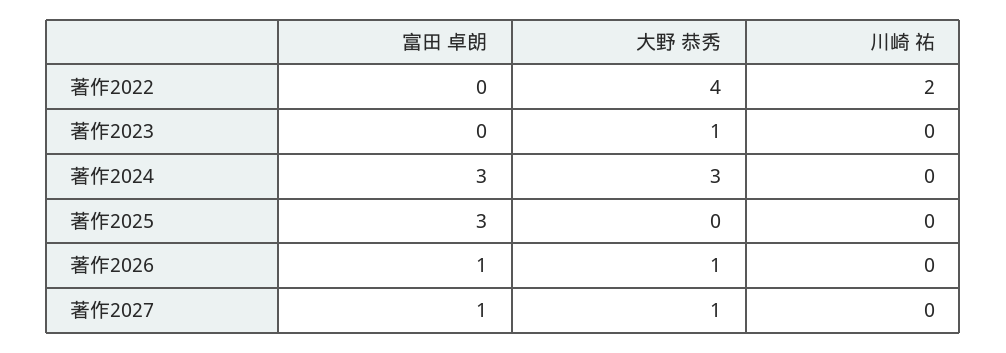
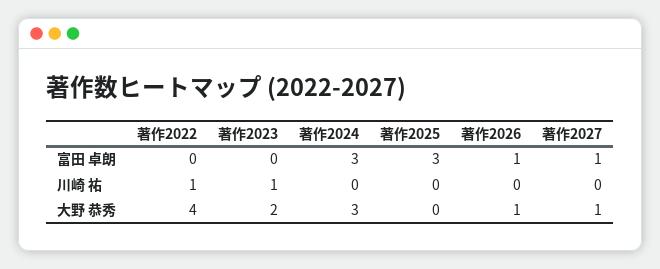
川崎 祐, 著作2022: 2 -> 1
大野 恭秀, 著作2023: 1 -> 2
川崎 祐, 著作2023: 0 -> 1

